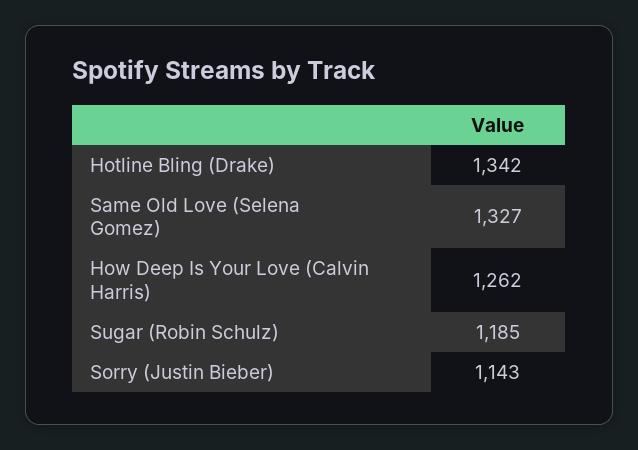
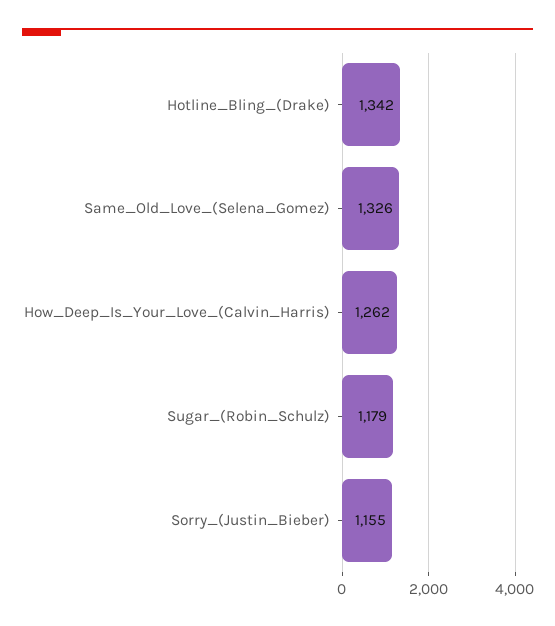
Same Old Love (Selena Gomez): 1327 -> 1326
Sugar (Robin Schulz): 1185 -> 1179
Sorry (Justin Bieber): 1143 -> 1155

